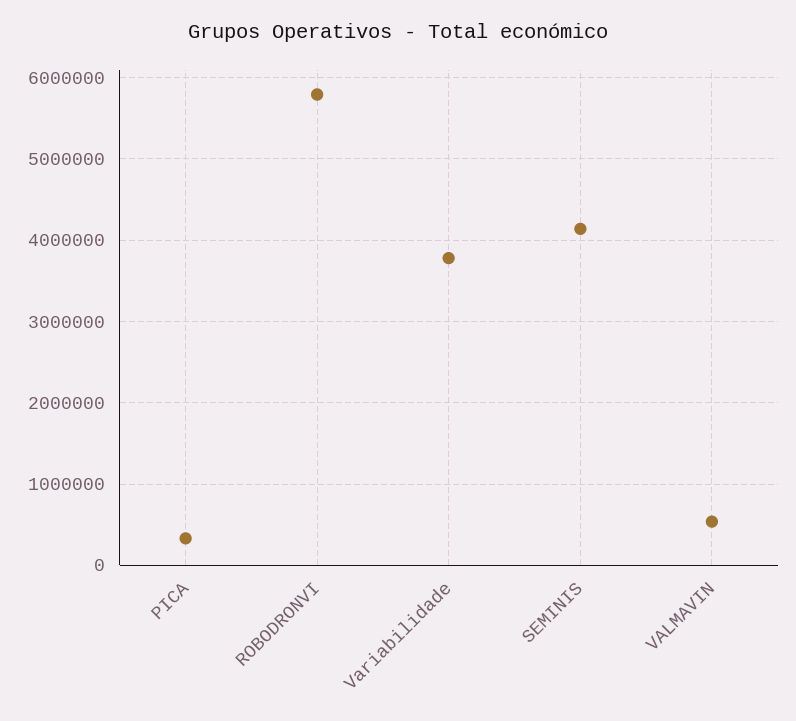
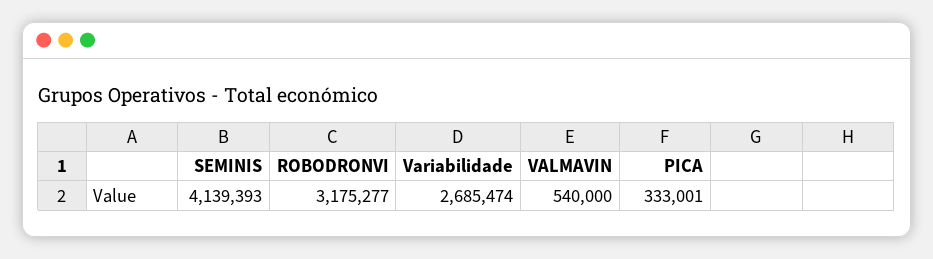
ROBODRONVI: 5800000 -> 3175277
Variabilidade: 3800000 -> 2685474

